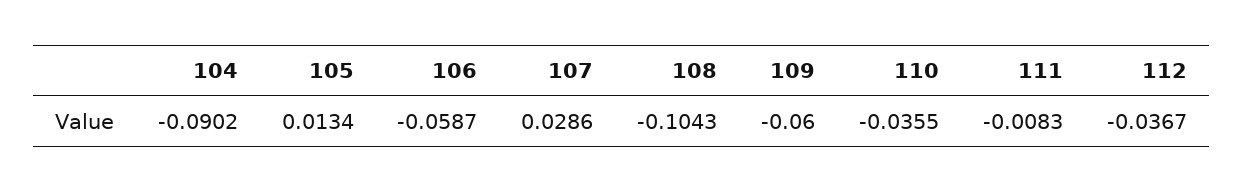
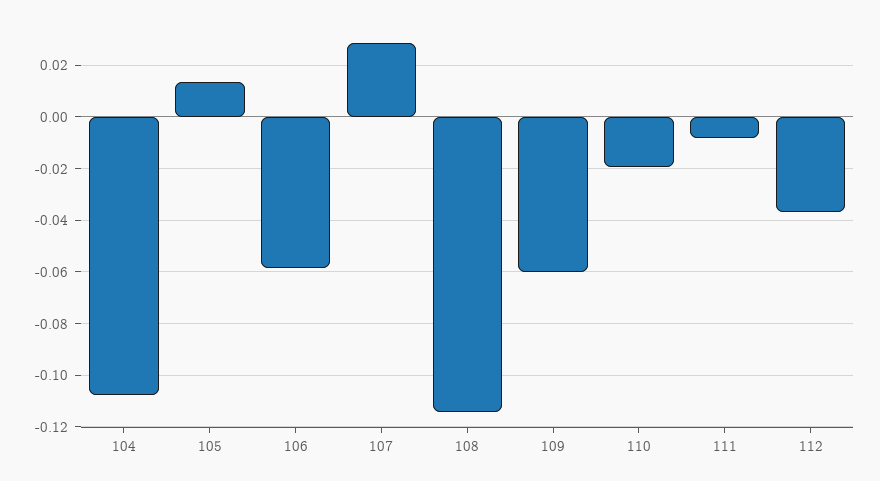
104: -0.0902 -> -0.1075
108: -0.1043 -> -0.115
110: -0.0355 -> -0.02

